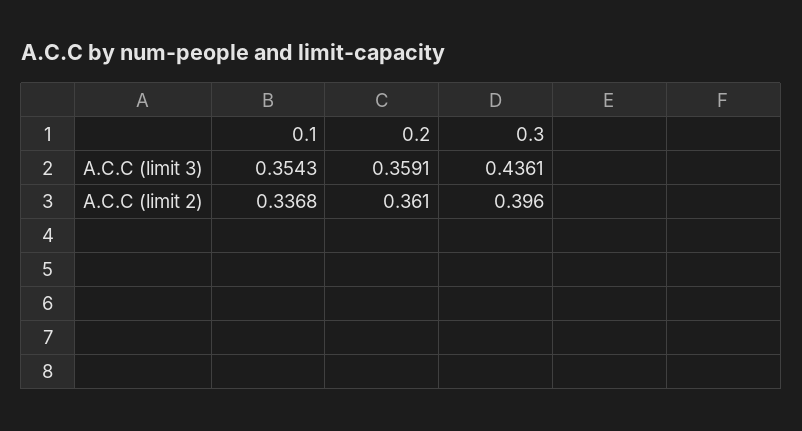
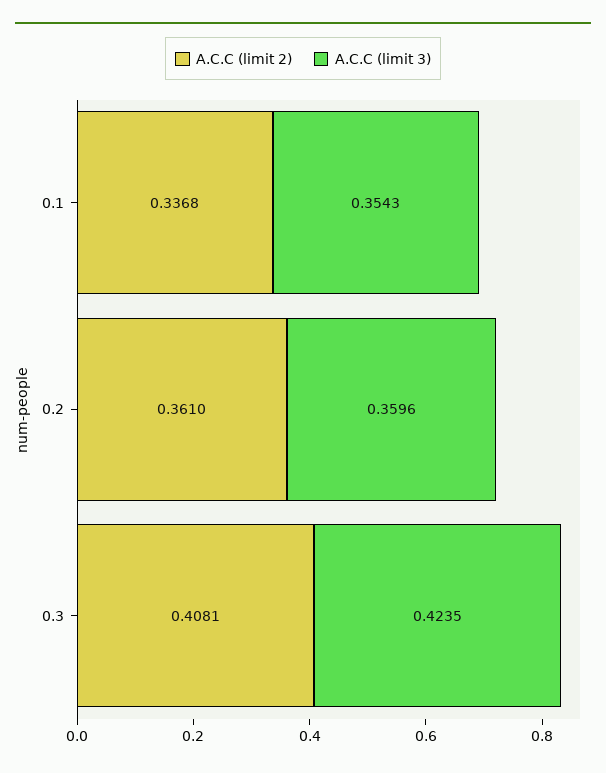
A.C.C (limit 3), 0.2: 0.3591 -> 0.3596
A.C.C (limit 3), 0.3: 0.4361 -> 0.4235
A.C.C (limit 2), 0.3: 0.396 -> 0.4081

